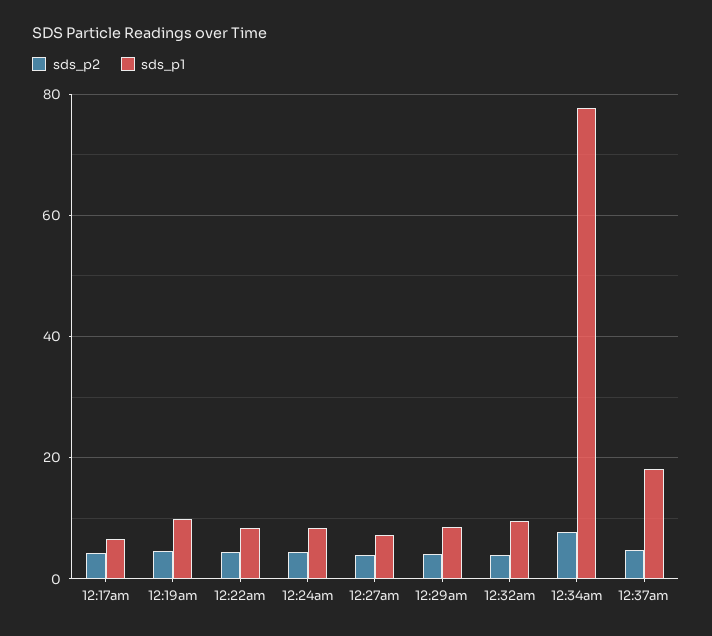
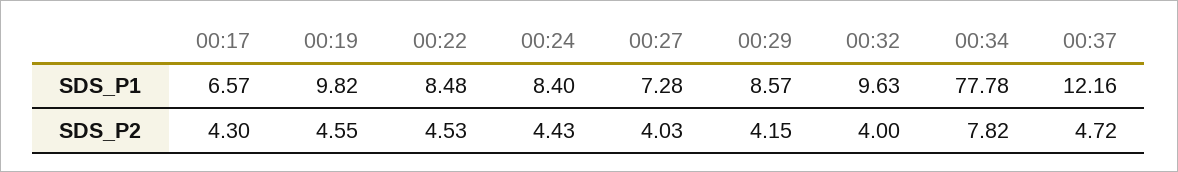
sds_p1, 12:37am: 18 -> 12.16

